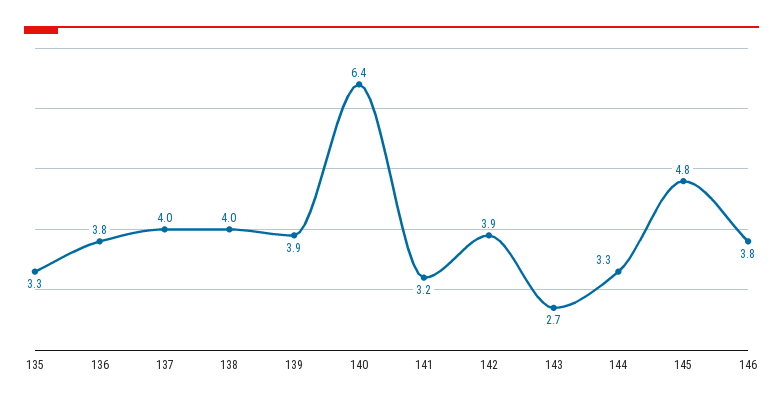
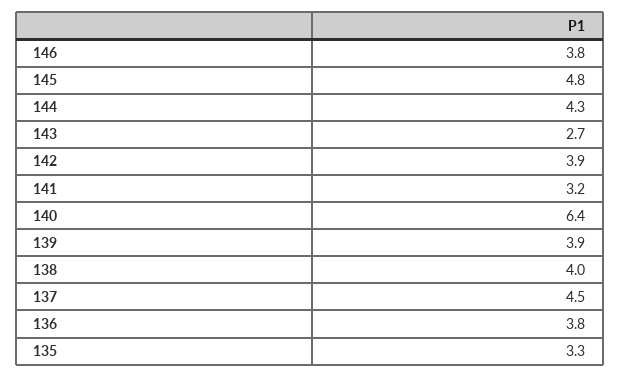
137: 4 -> 4.5
144: 3.3 -> 4.3

